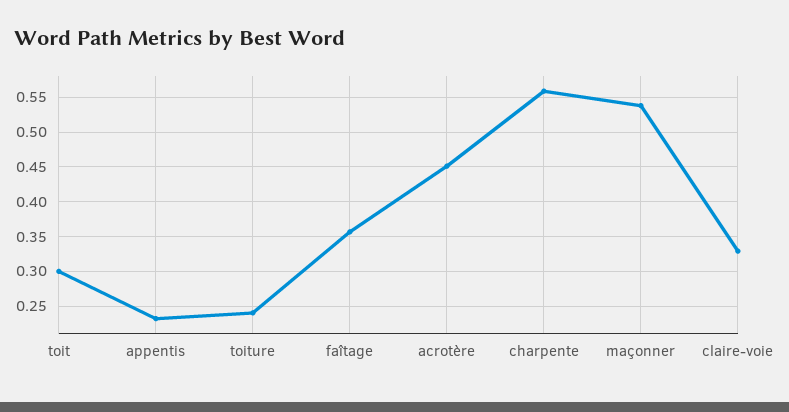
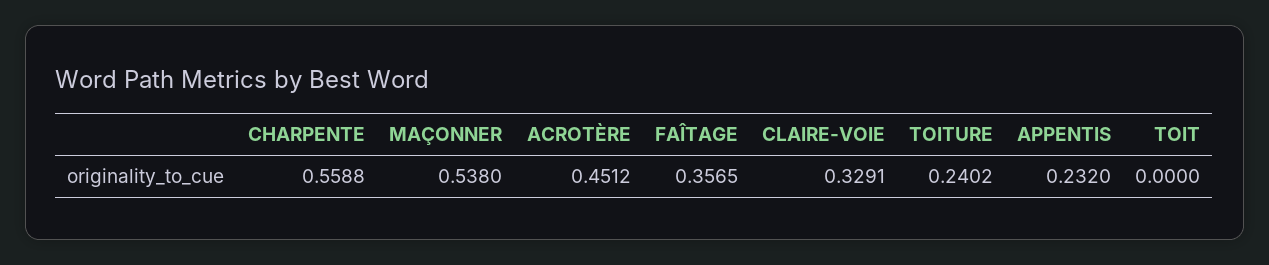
toit: 0.3 -> 0

